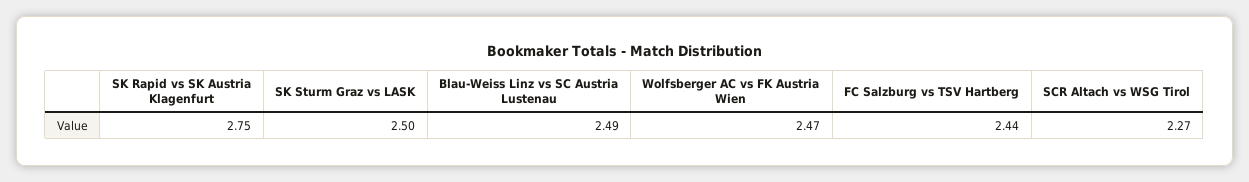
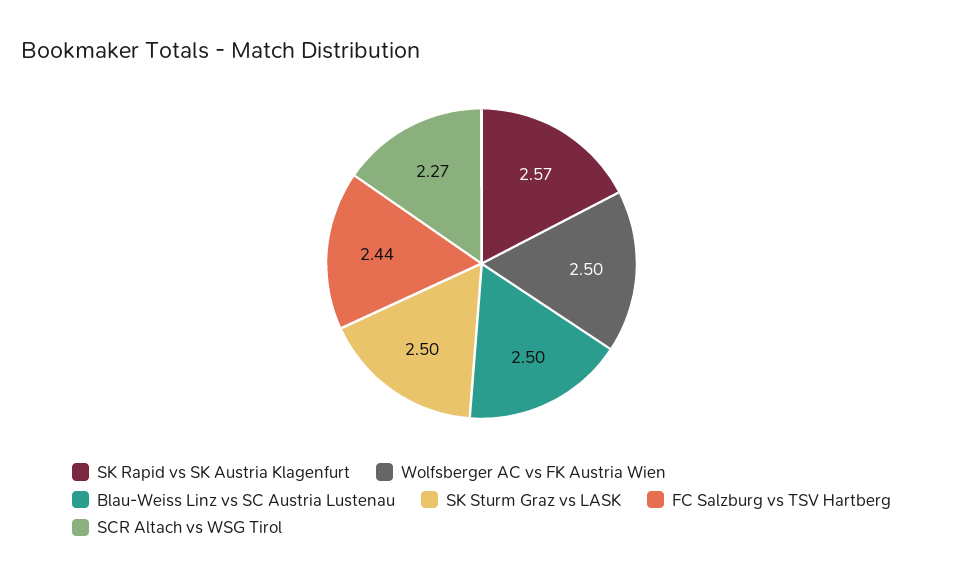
SK Rapid vs SK Austria Klagenfurt: 2.75 -> 2.57
Blau-Weiss Linz vs SC Austria Lustenau: 2.49 -> 2.5
Wolfsberger AC vs FK Austria Wien: 2.47 -> 2.5

